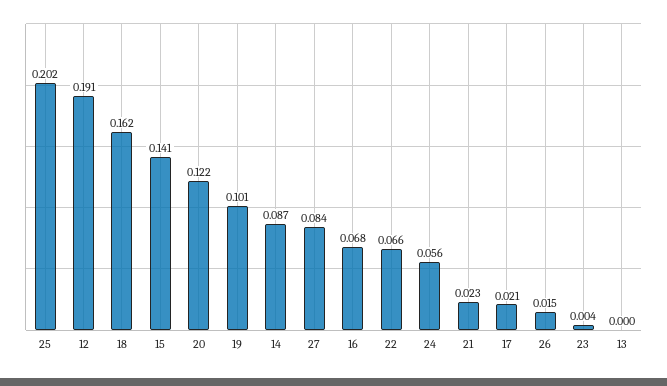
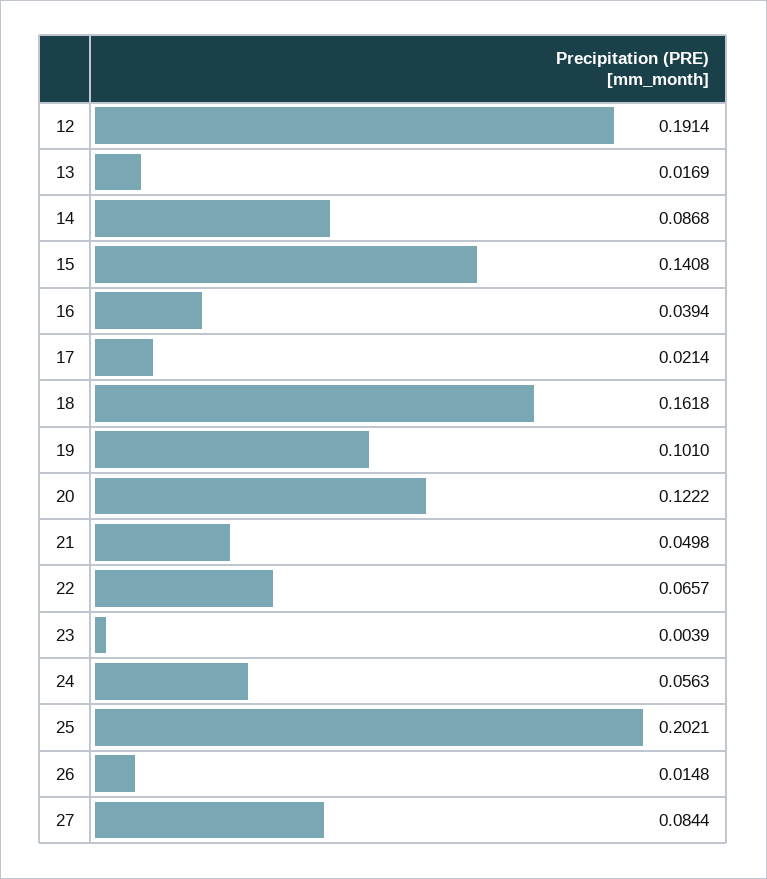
16: 0.068 -> 0.0394
21: 0.023 -> 0.0498
13: 0 -> 0.0169

